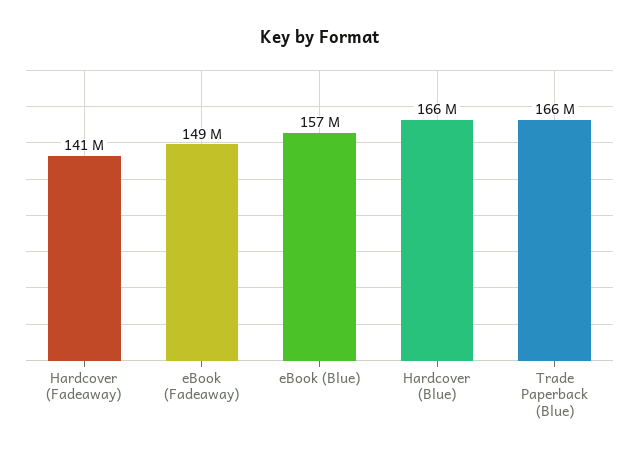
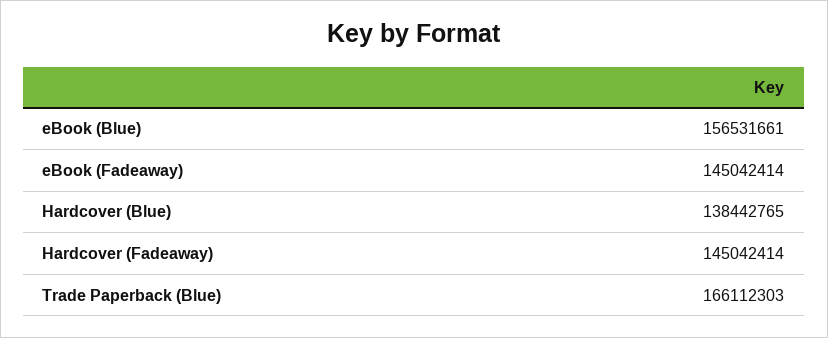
Hardcover (Fadeaway): 141000000 -> 145042414
eBook (Fadeaway): 149000000 -> 145042414
Hardcover (Blue): 166000000 -> 138442765

